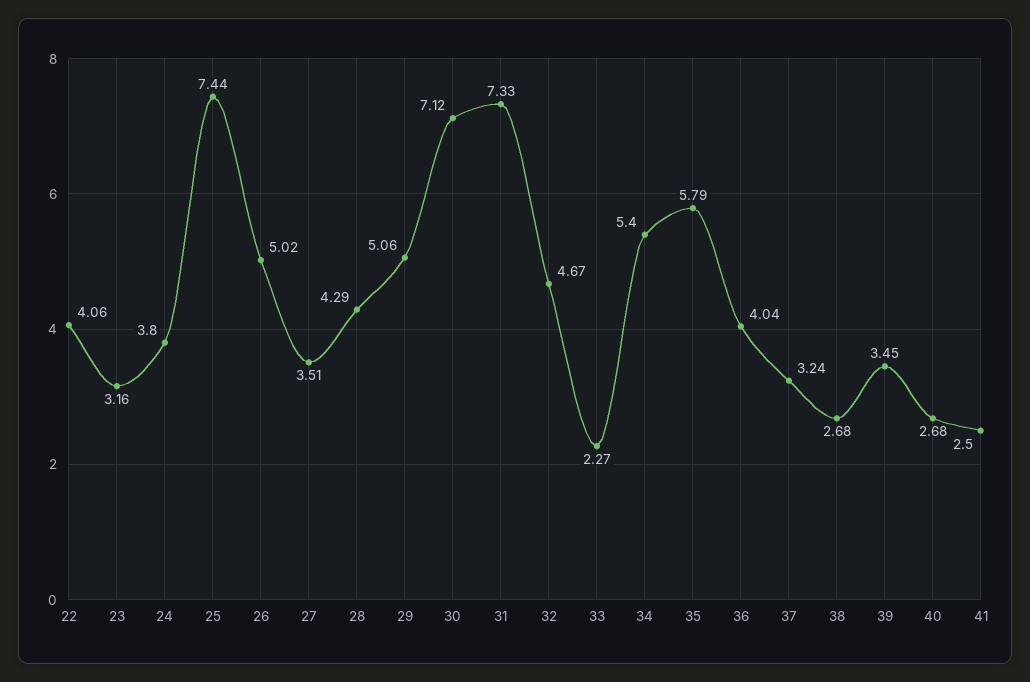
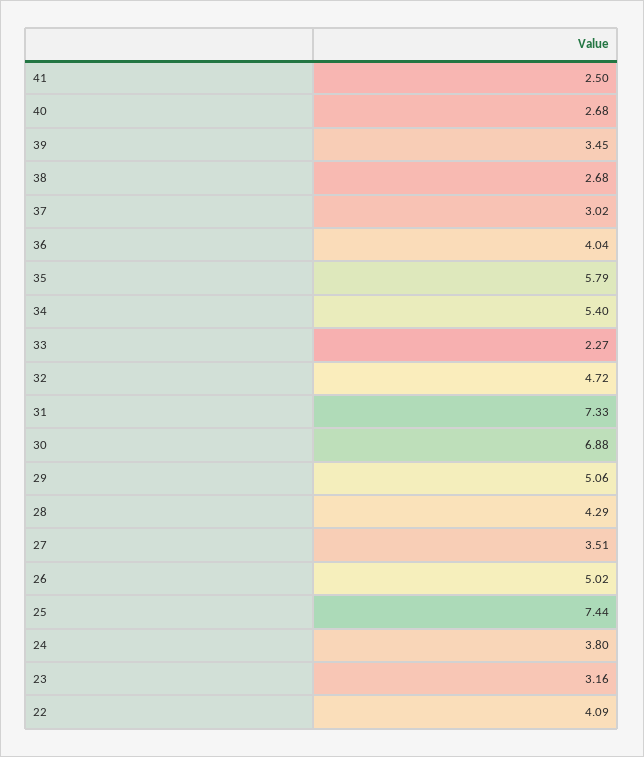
22: 4.06 -> 4.09
30: 7.12 -> 6.88
32: 4.67 -> 4.72
37: 3.24 -> 3.02

